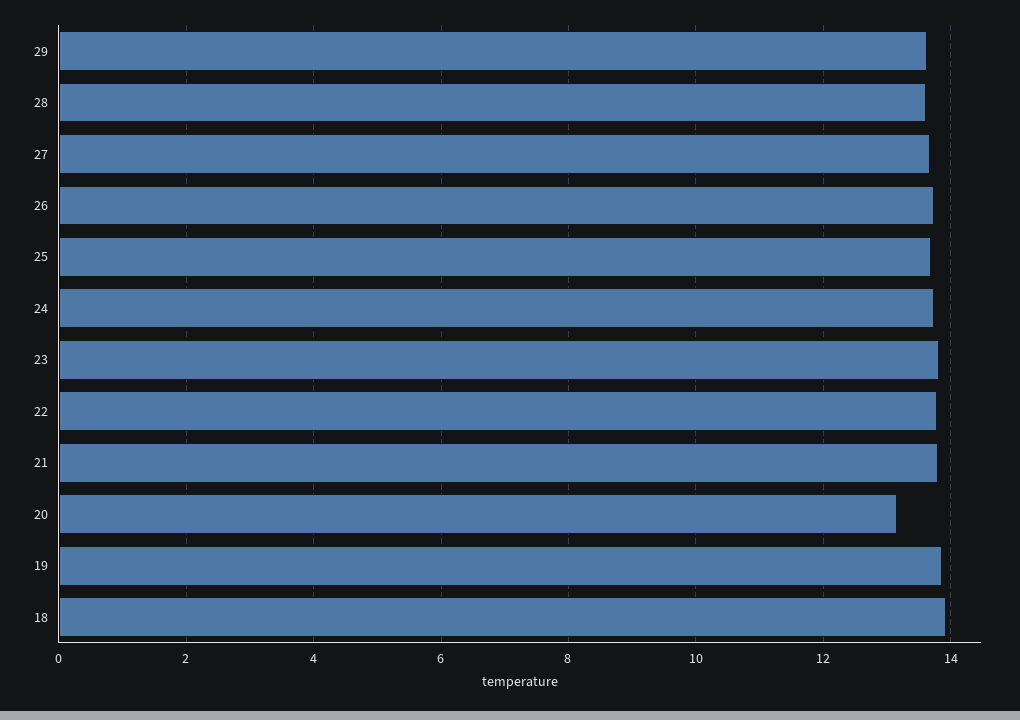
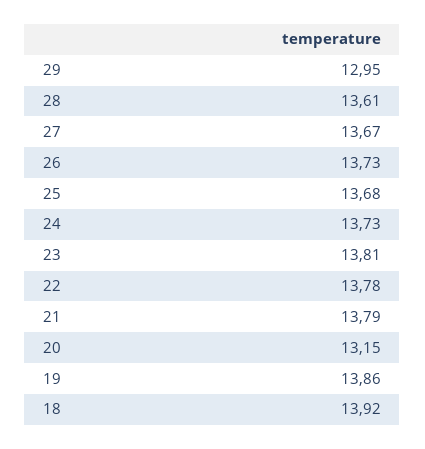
29: 13.6 -> 12.95

